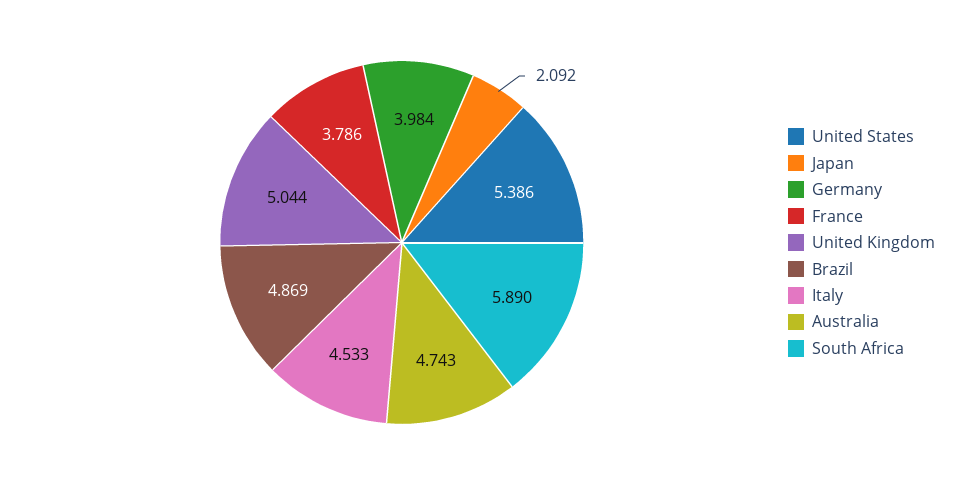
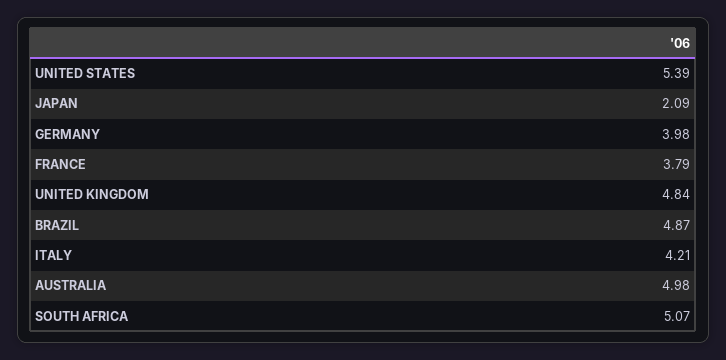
United Kingdom: 5.044 -> 4.84
Italy: 4.533 -> 4.21
Australia: 4.743 -> 4.98
South Africa: 5.89 -> 5.07

